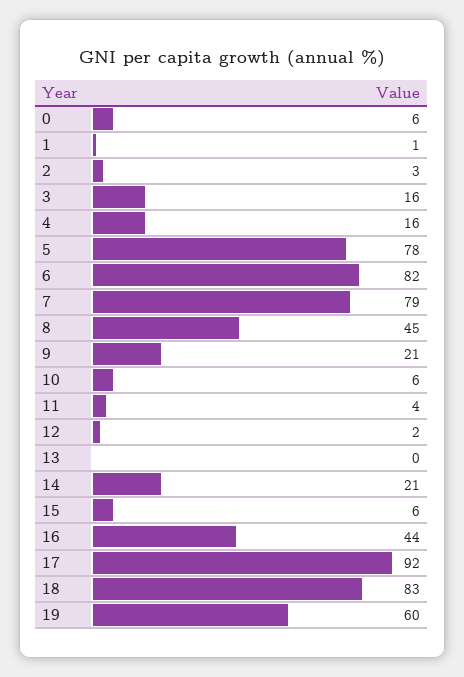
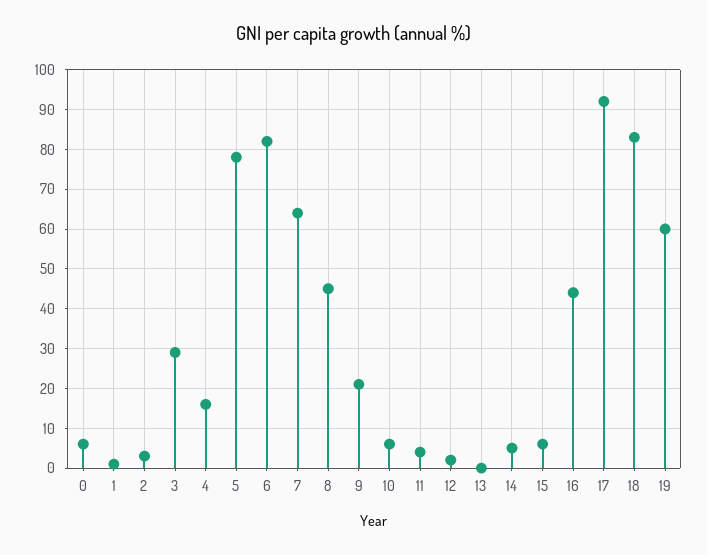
3: 16 -> 30
7: 79 -> 65
14: 21 -> 5

